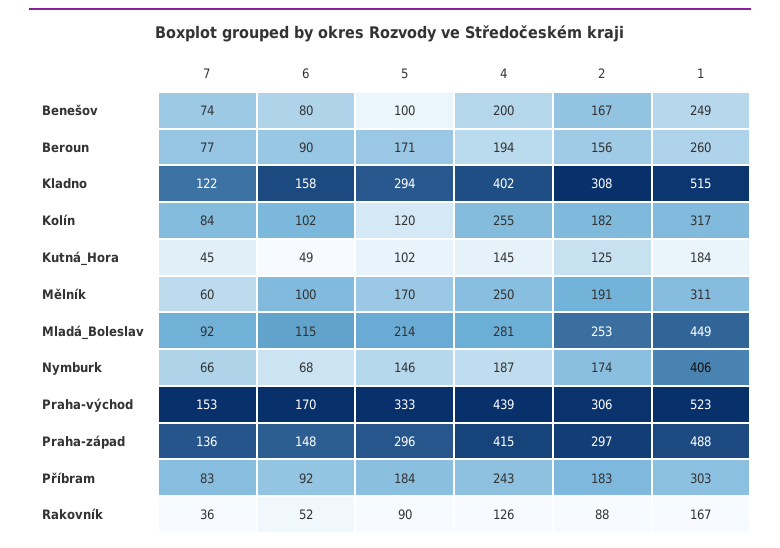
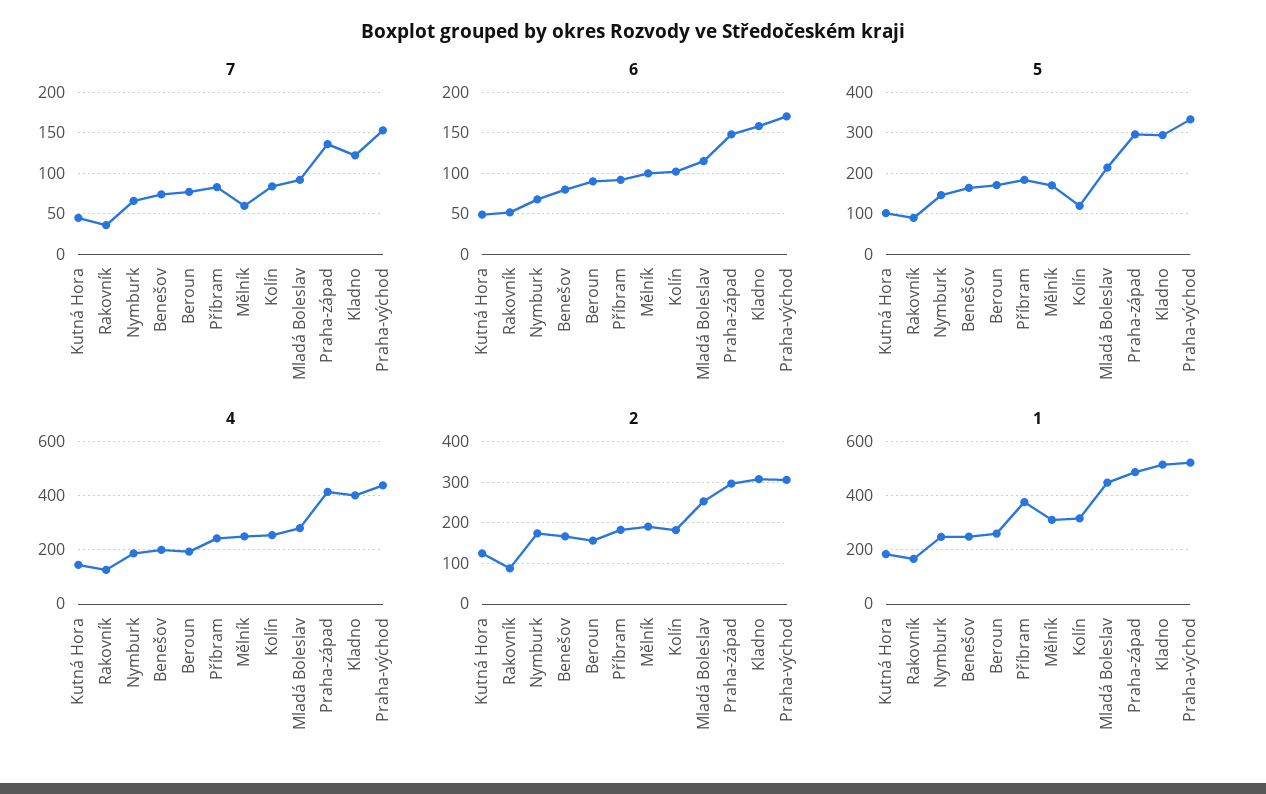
5, Benešov: 100 -> 160
1, Nymburk: 406 -> 250
1, Příbram: 303 -> 375

